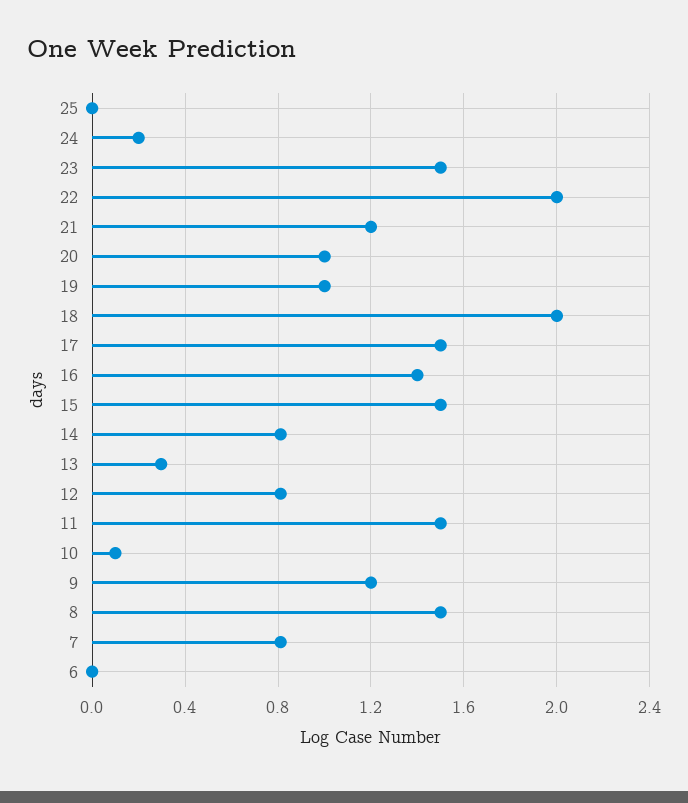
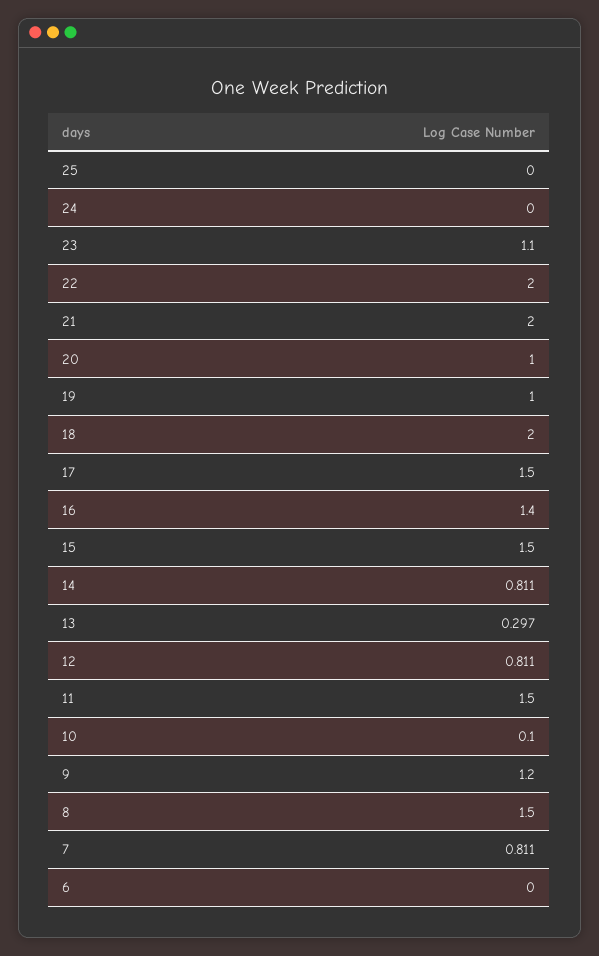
24: 0.2 -> 0
23: 1.5 -> 1.1
21: 1.2 -> 2

